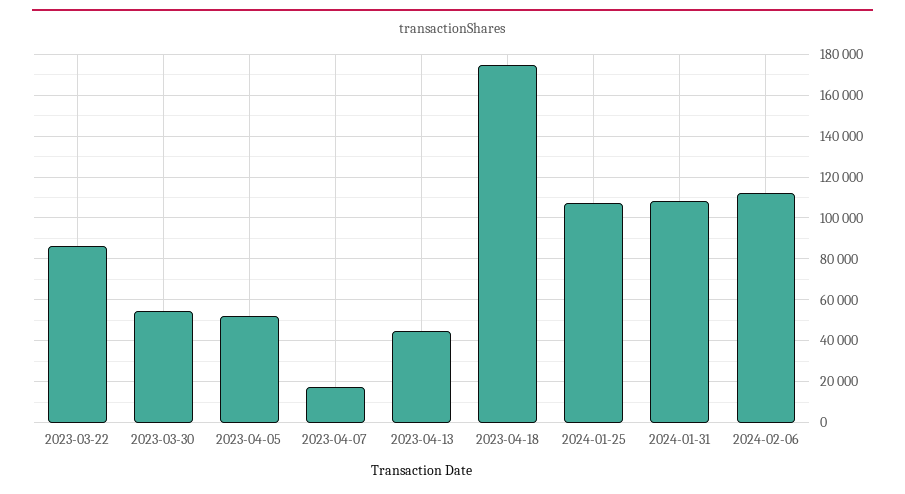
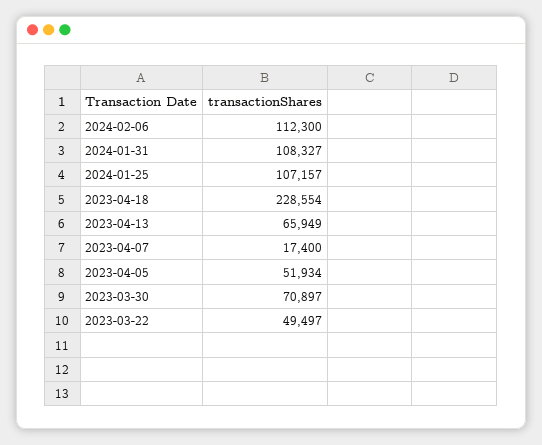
2023-03-22: 85000 -> 49497
2023-03-30: 55000 -> 70897
2023-04-13: 45000 -> 65949
2023-04-18: 175000 -> 228554

